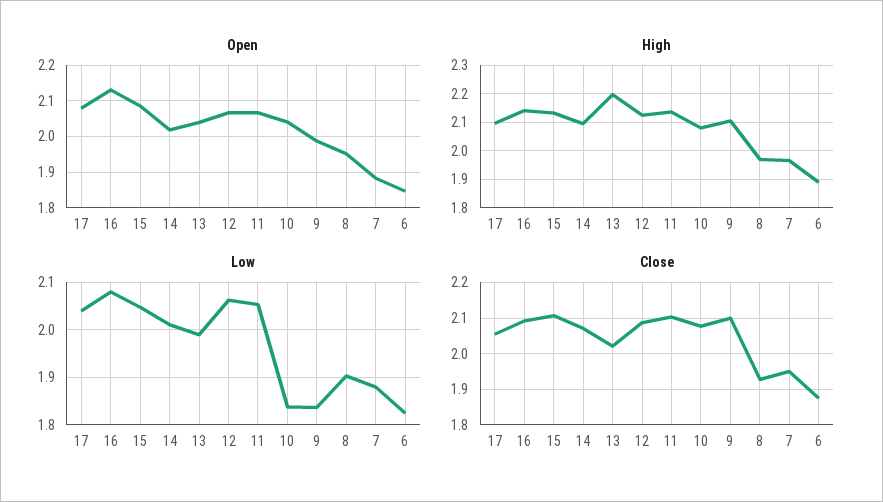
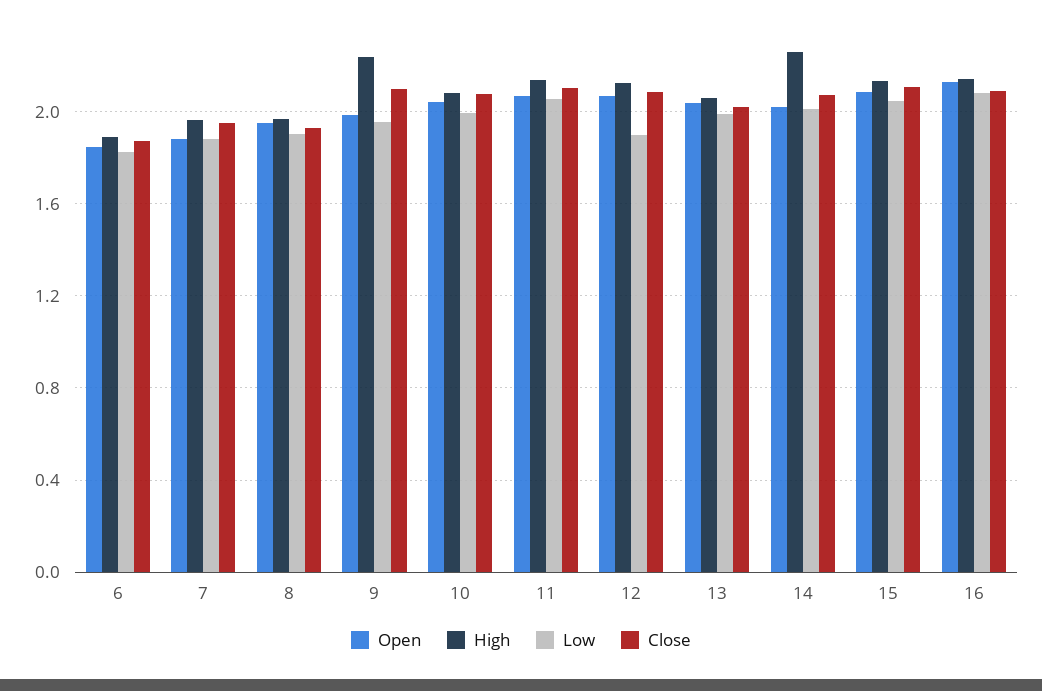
Open, 17: 2.08 -> none
High, 17: 2.1 -> none
High, 14: 2.1 -> 2.25
High, 13: 2.2 -> 2.05
High, 9: 2.1 -> 2.25
Low, 17: 2.04 -> none
Low, 12: 2.06 -> 1.9
Low, 10: 1.84 -> 2
Low, 9: 1.84 -> 1.95
Close, 17: 2.06 -> none

